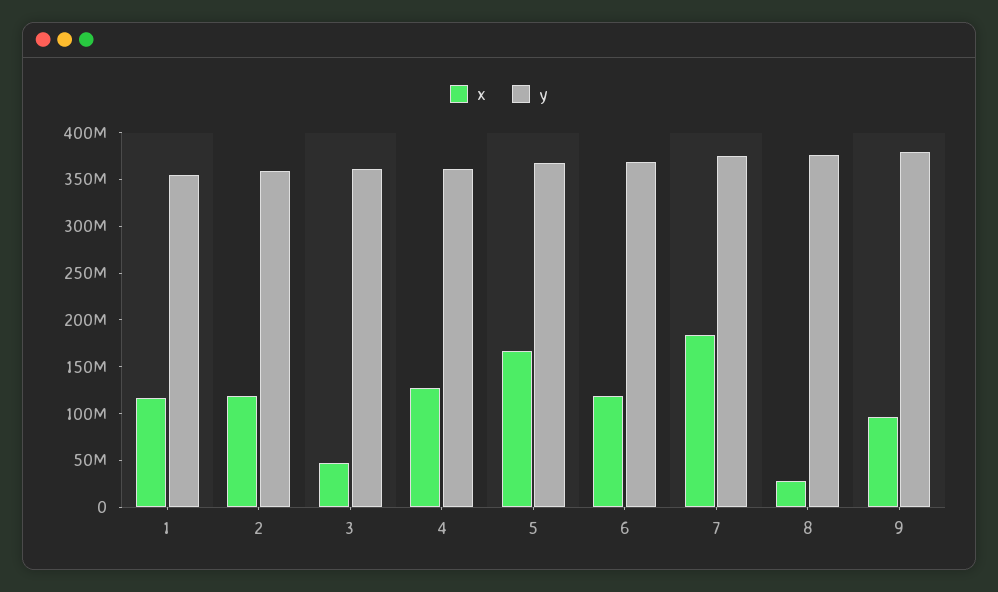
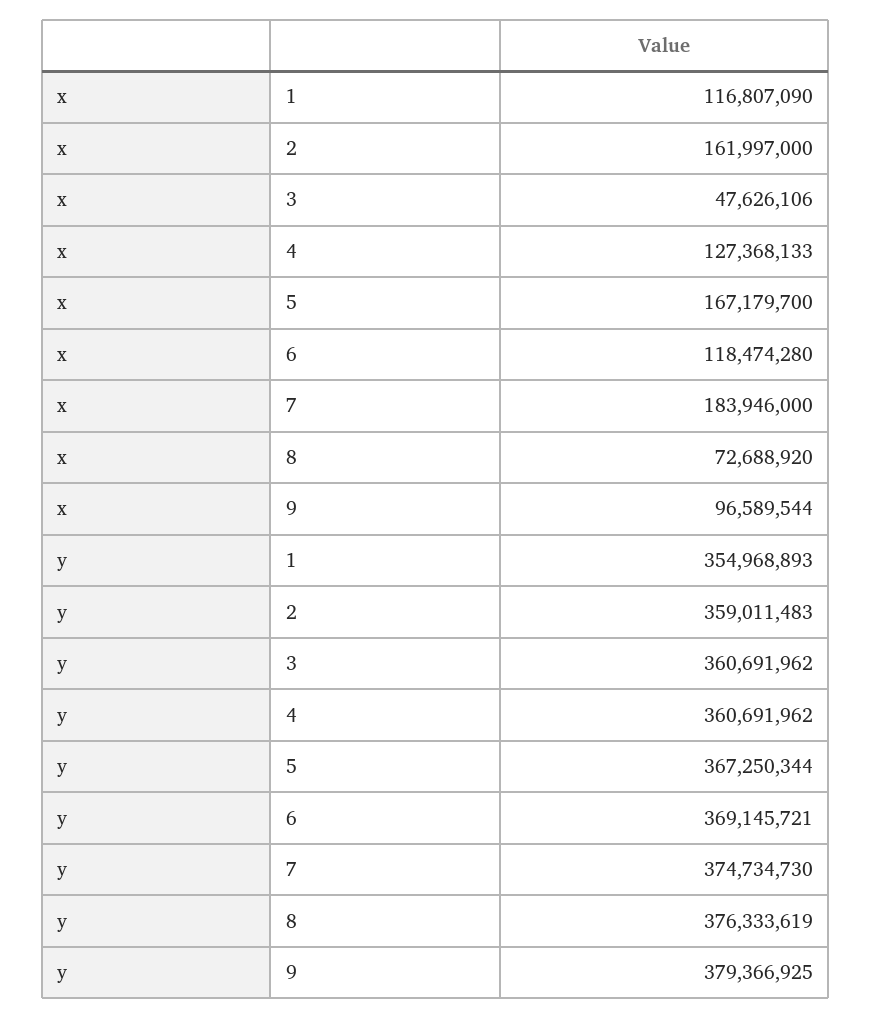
x, 2: 120000000 -> 161997000
x, 8: 30000000 -> 72688920

